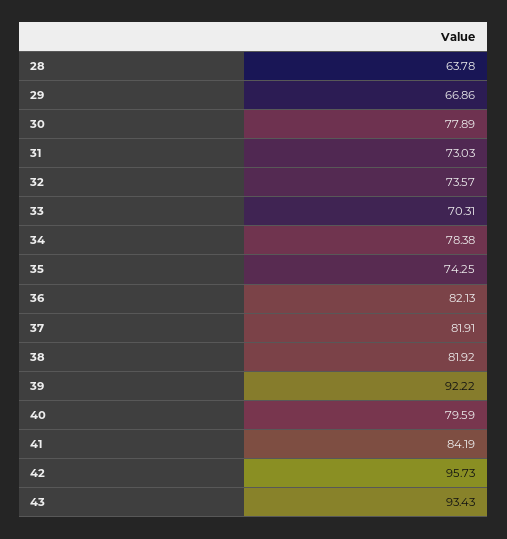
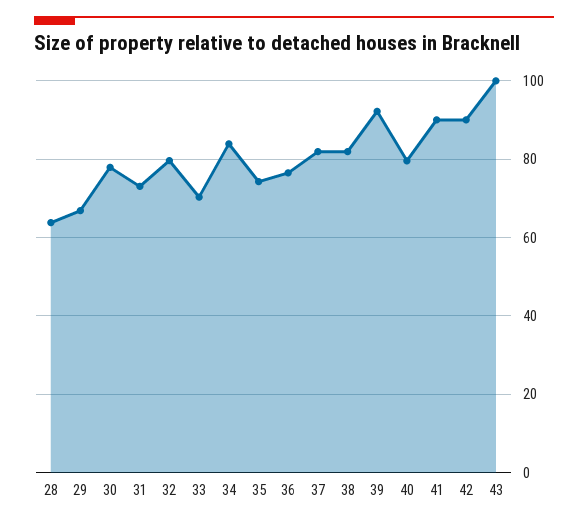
32: 73.57 -> 80
34: 78.38 -> 84
36: 82.13 -> 76
41: 84.19 -> 90
42: 95.73 -> 90
43: 93.43 -> 100

